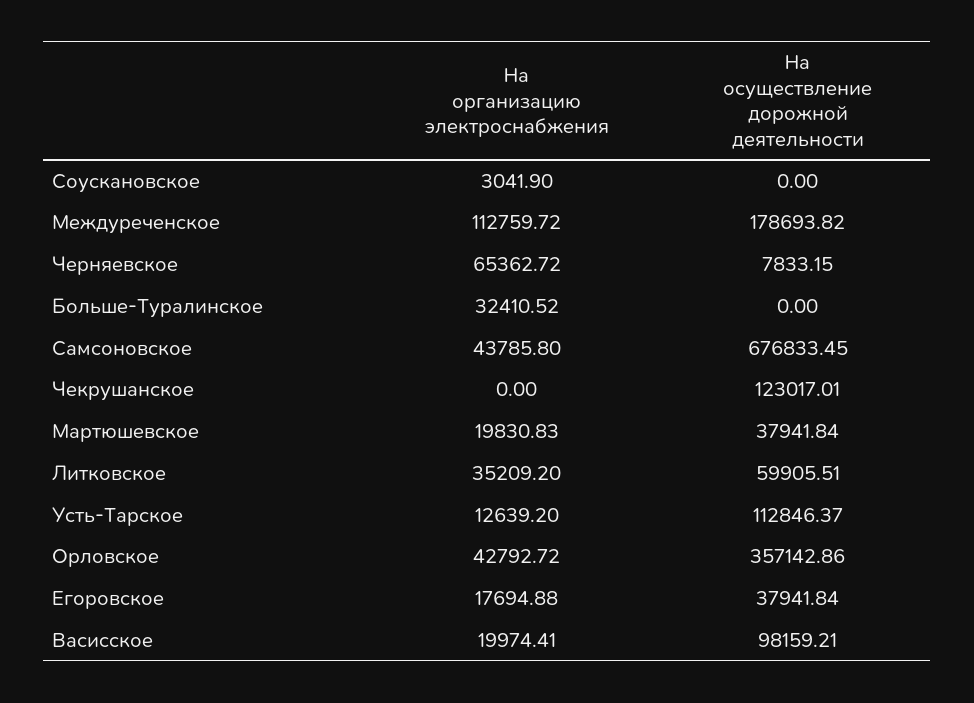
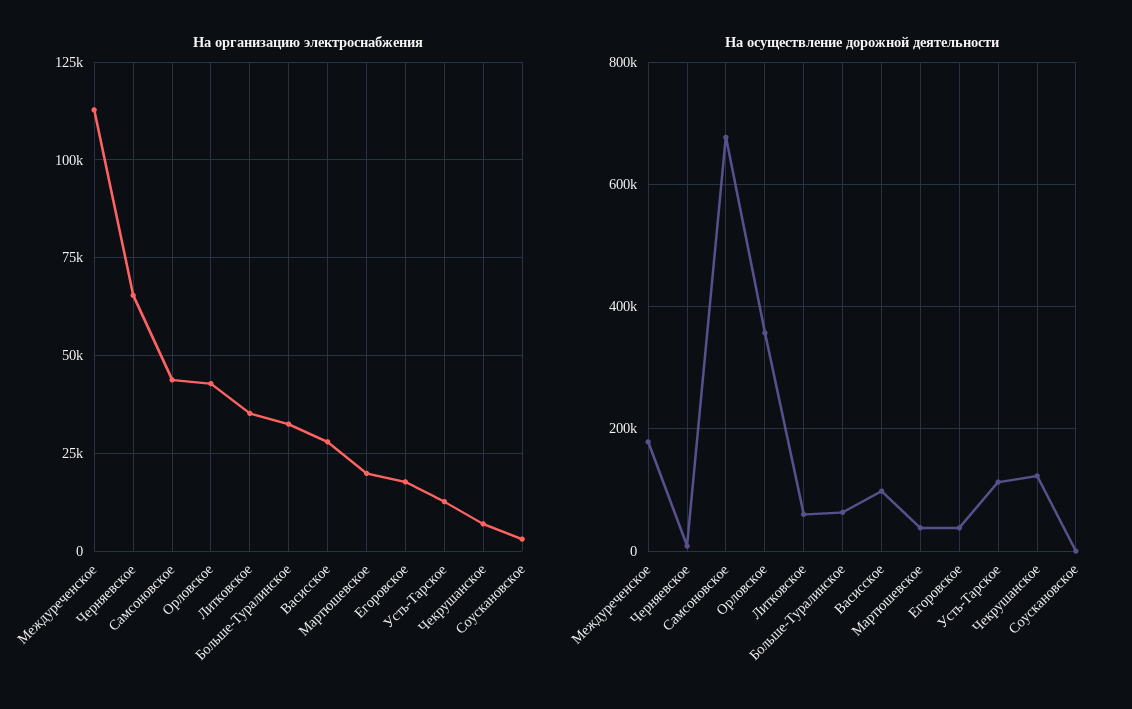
На осуществление дорожной деятельности, Больше-Туралинское: 0 -> 60000
На организацию электроснабжения, Чекрушанское: 0 -> 7500
На организацию электроснабжения, Васисское: 19974.41 -> 27500

